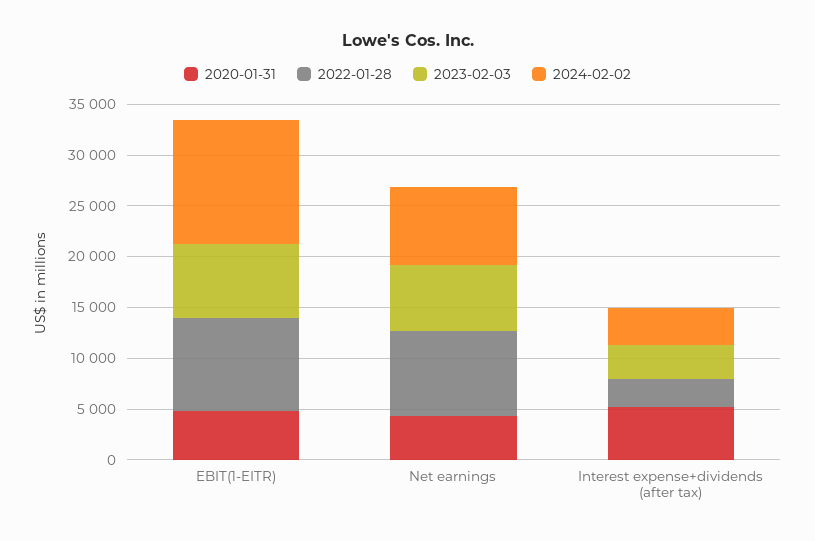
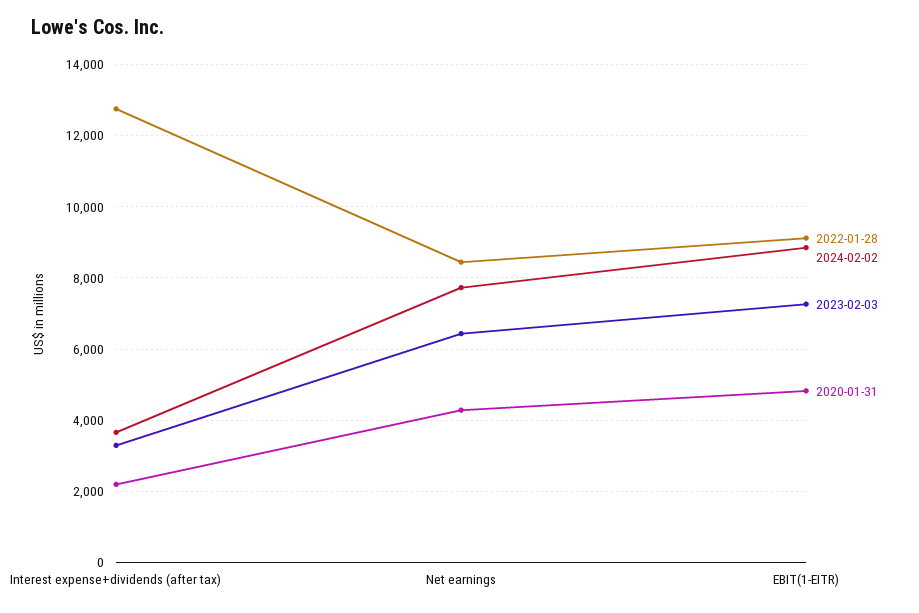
2024-02-02, EBIT(1-EITR): 12000 -> 8800
2020-01-31, Interest expense+dividends (after tax): 5000 -> 2200
2022-01-28, Interest expense+dividends (after tax): 3000 -> 12800

